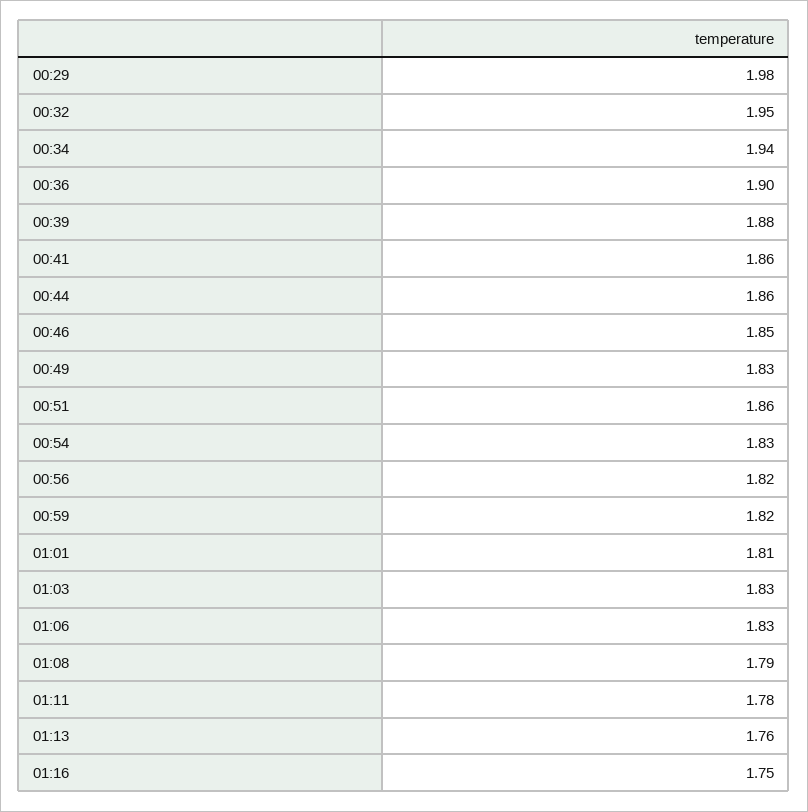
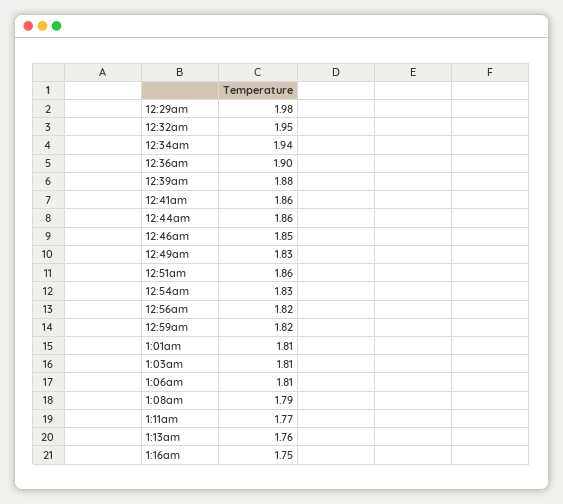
01:03: 1.83 -> 1.81
01:06: 1.83 -> 1.81
01:11: 1.78 -> 1.77

